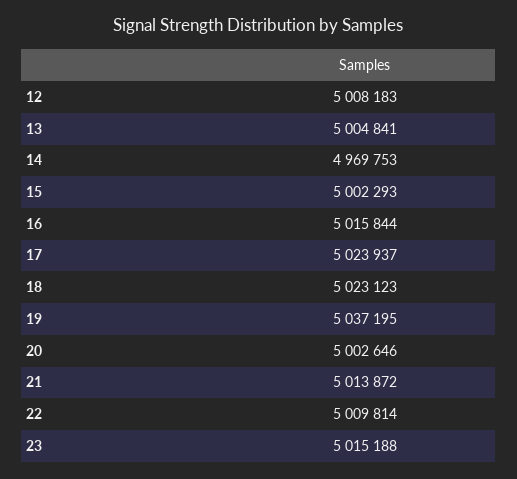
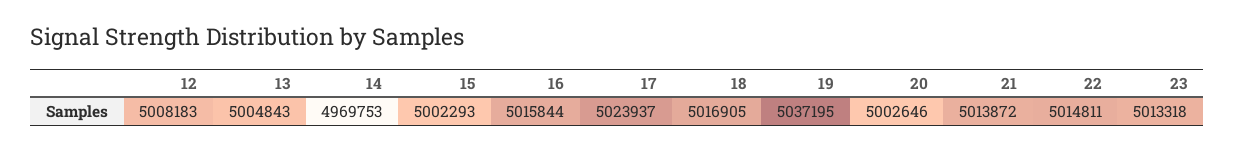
13: 5004841 -> 5004843
18: 5023123 -> 5016905
22: 5009814 -> 5014811
23: 5015188 -> 5013318

